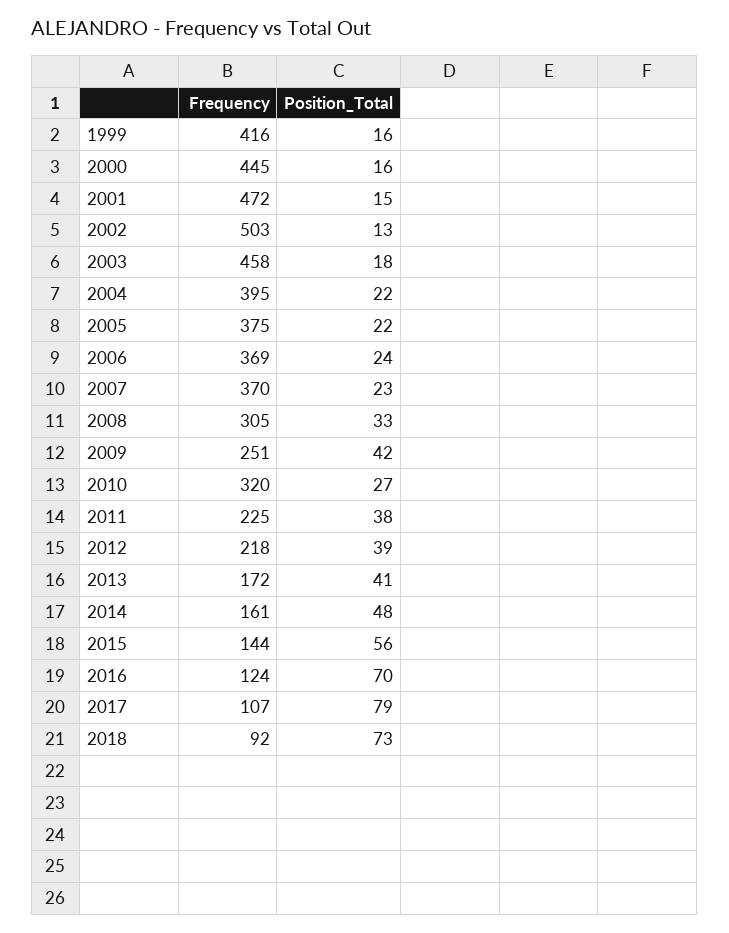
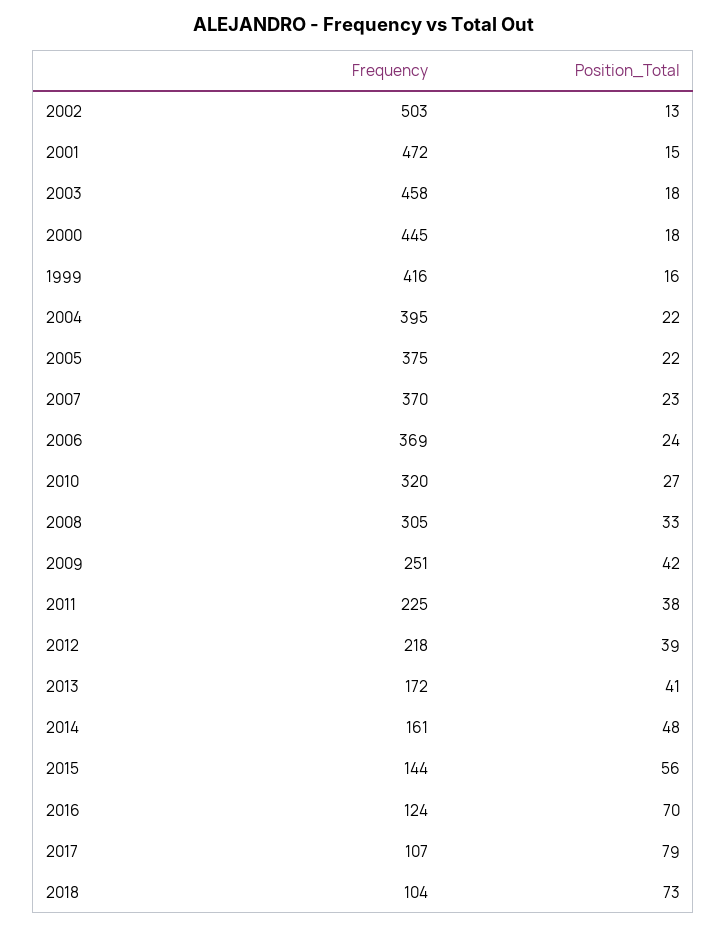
Position_Total, 2000: 16 -> 18
Frequency, 2018: 92 -> 104

